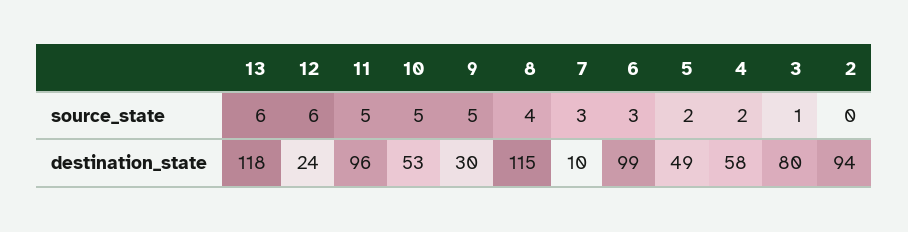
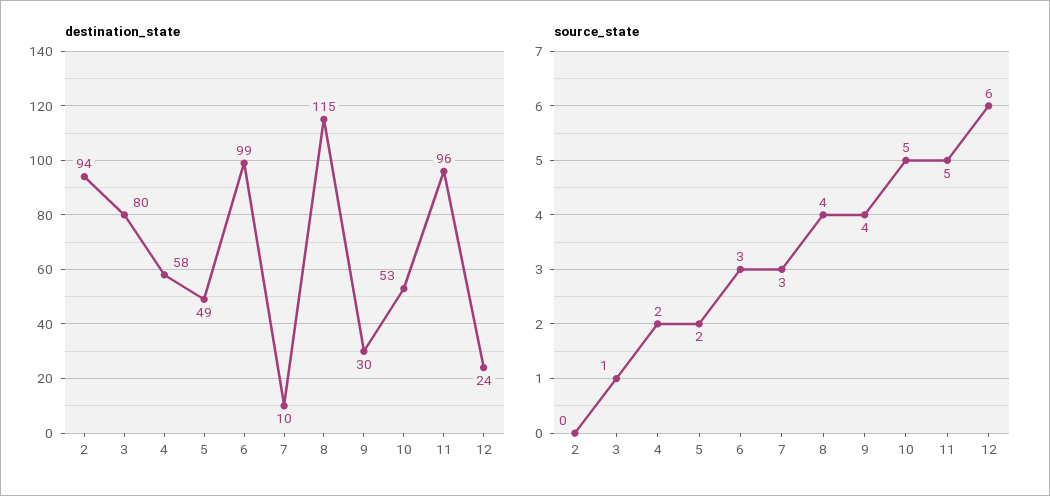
source_state, 13: 6 -> none
source_state, 9: 5 -> 4
destination_state, 13: 118 -> none

